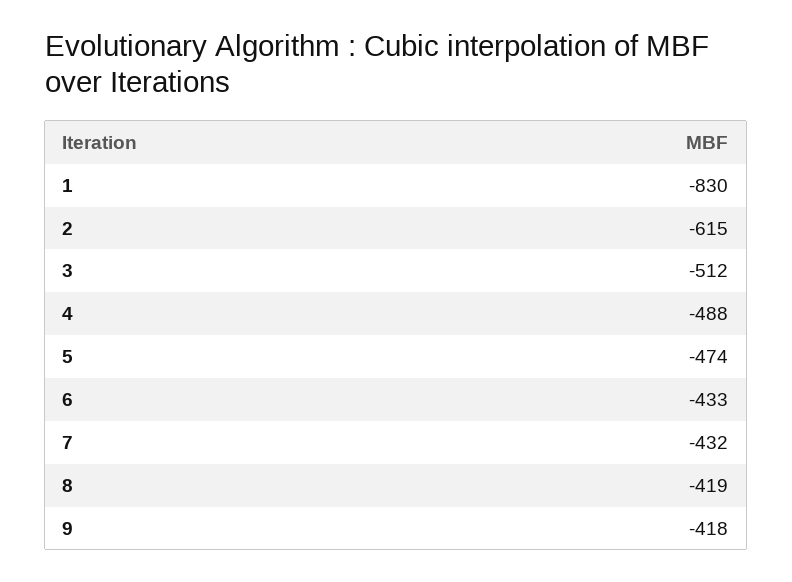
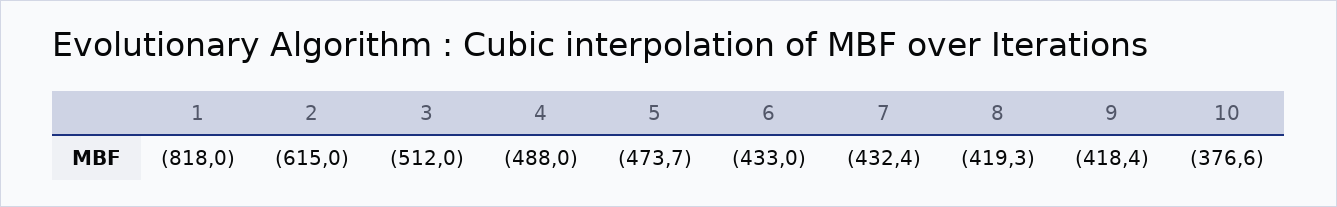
1: -830 -> -818
10: none -> -376.6

